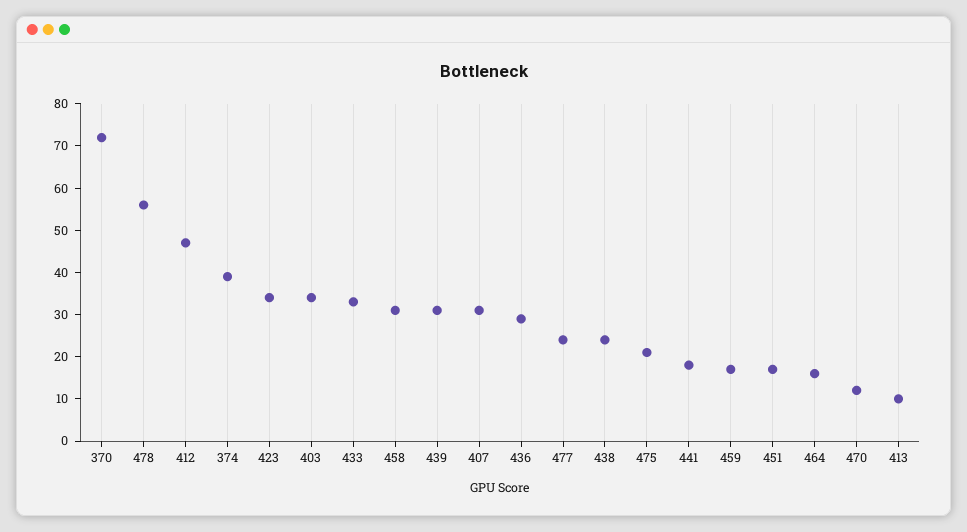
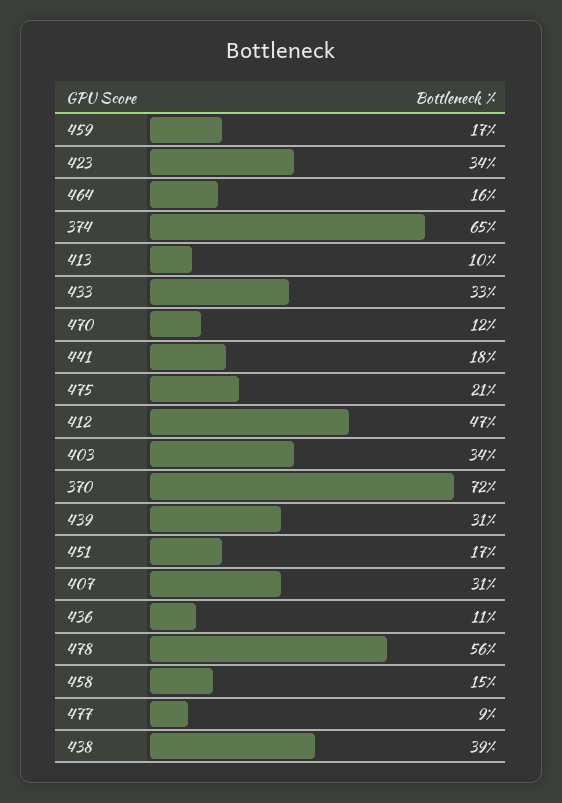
374: 40 -> 65
458: 30 -> 15
436: 30 -> 11
477: 25 -> 9
438: 25 -> 39

